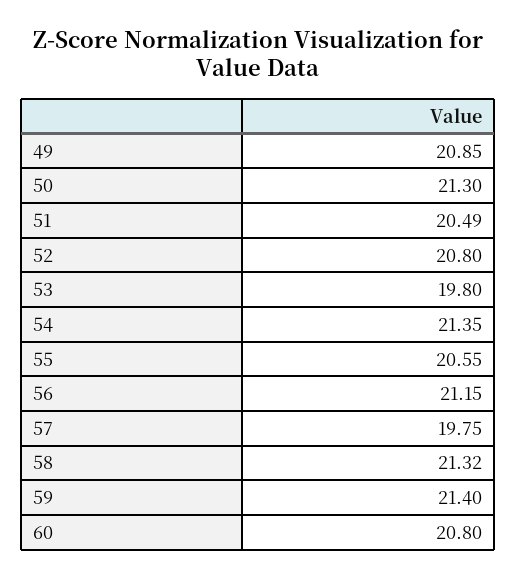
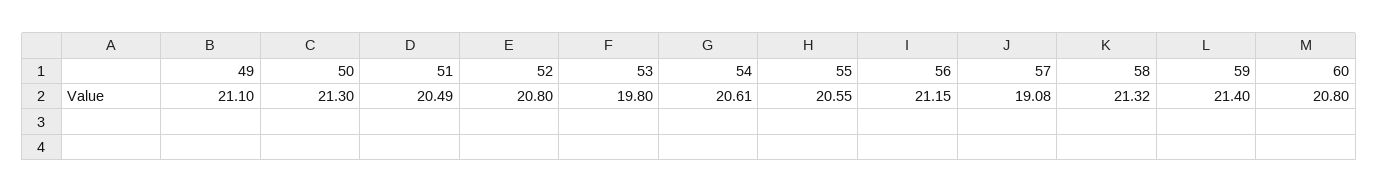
49: 20.85 -> 21.1
54: 21.35 -> 20.61
57: 19.75 -> 19.08

